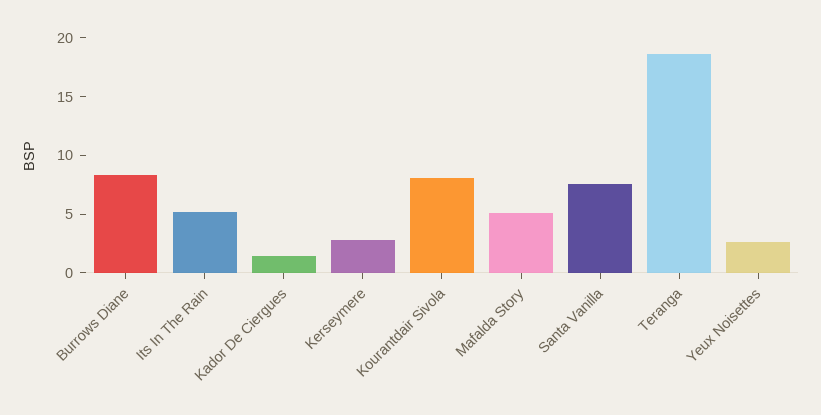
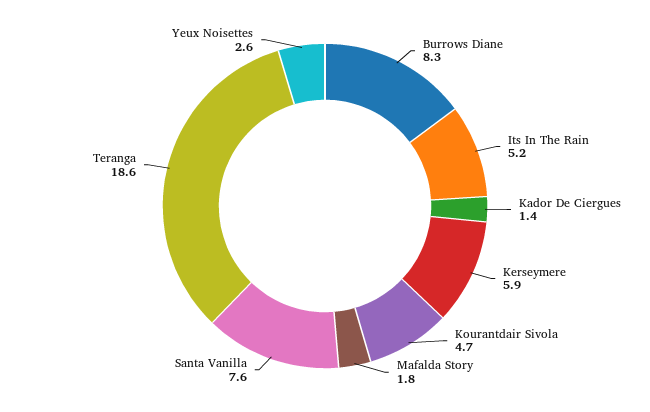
Kerseymere: 3 -> 5.9
Kourantdair Sivola: 8 -> 4.7
Mafalda Story: 5 -> 1.8

